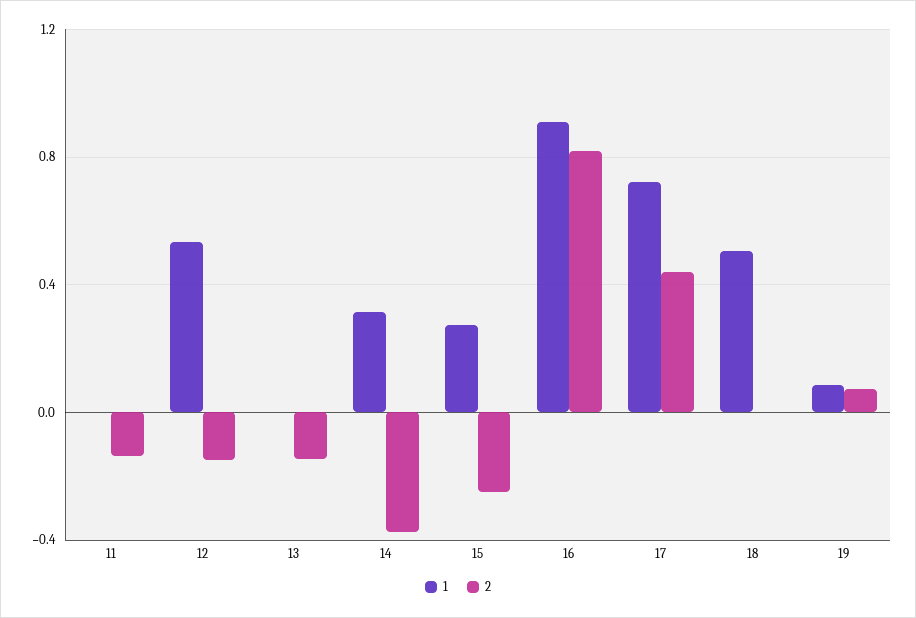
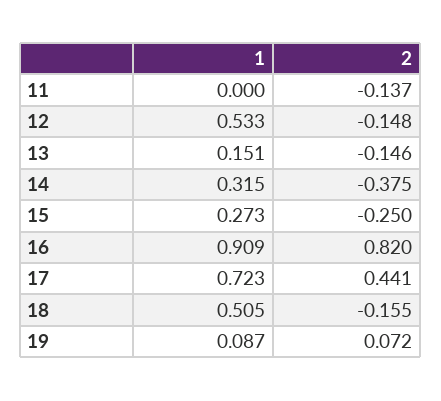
1, 13: 0 -> 0.151
2, 18: 0 -> -0.155

